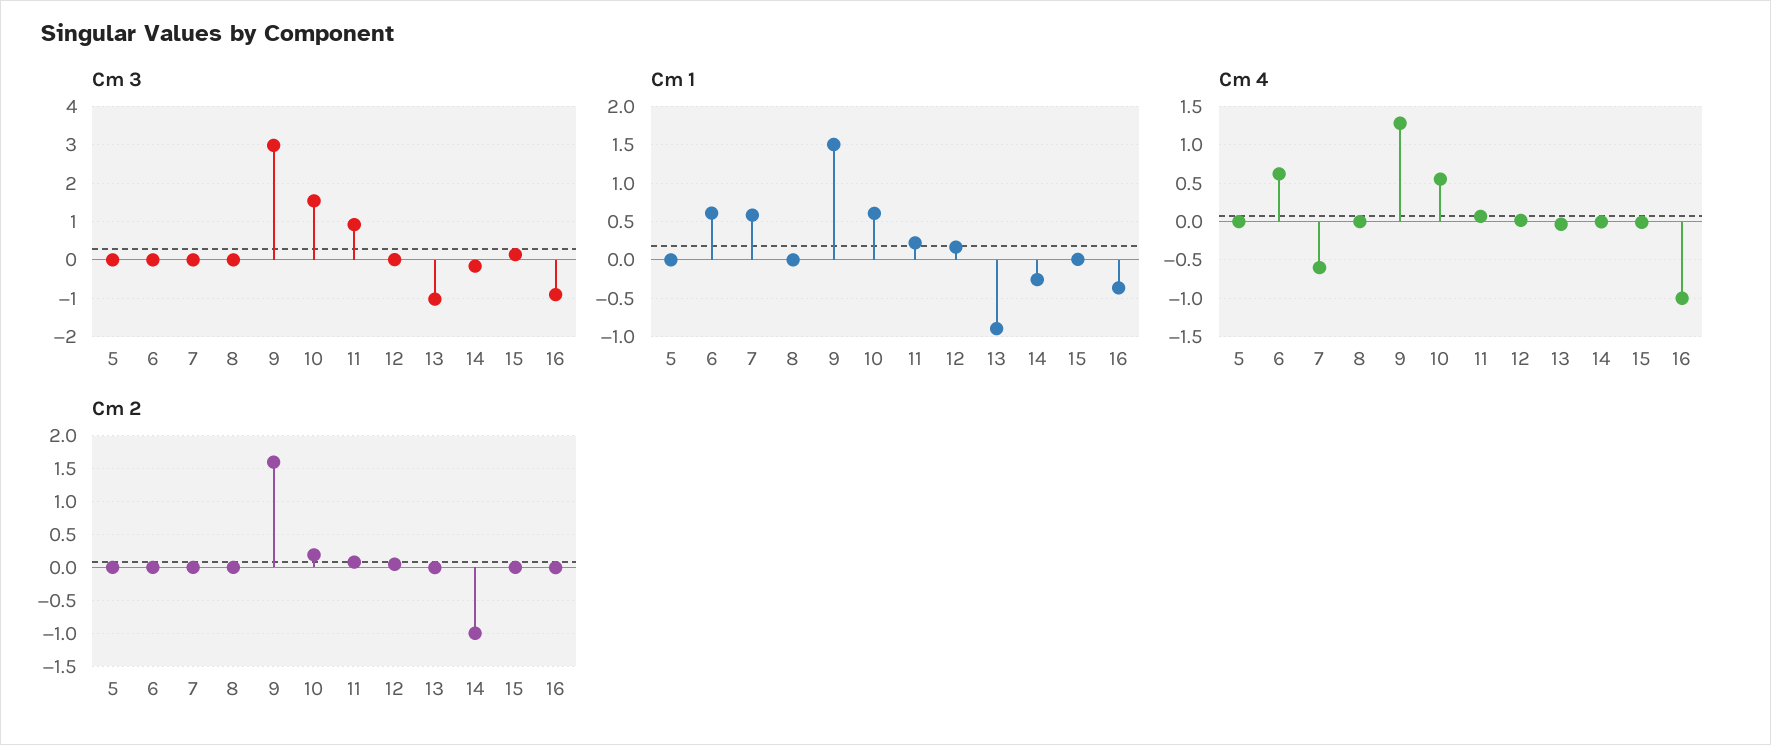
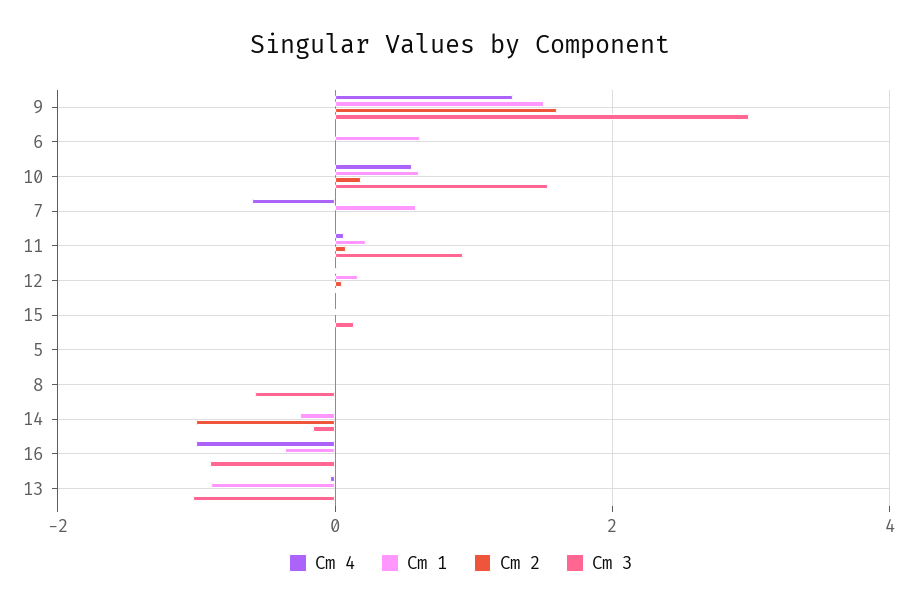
Cm 3, 8: 0 -> -0.6
Cm 4, 6: 0.6 -> 0

